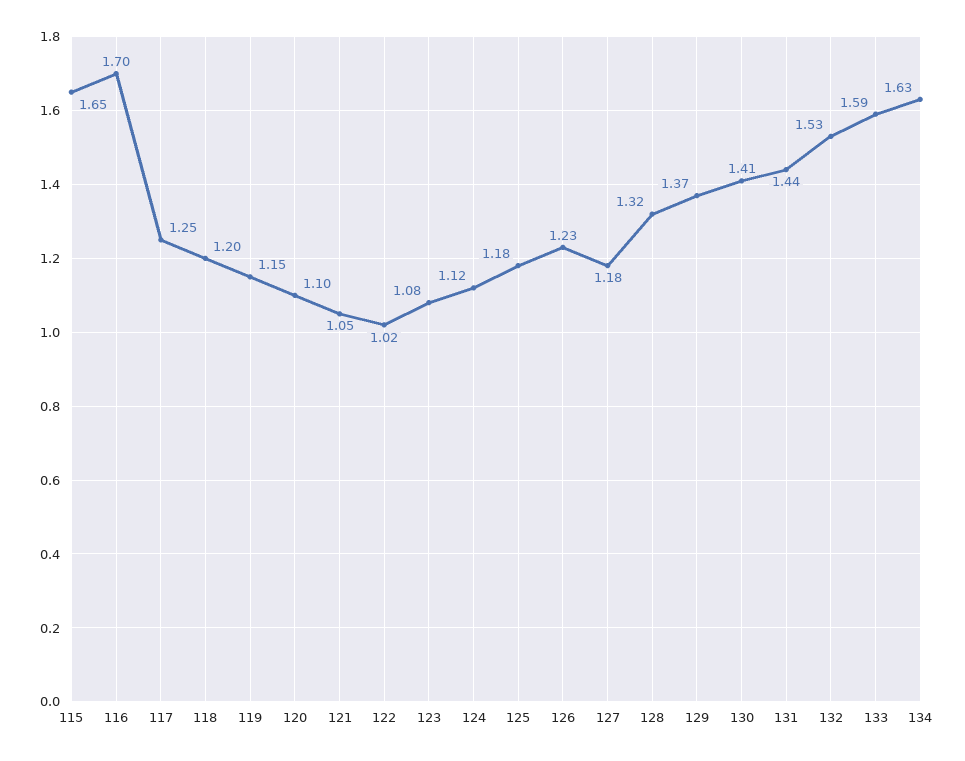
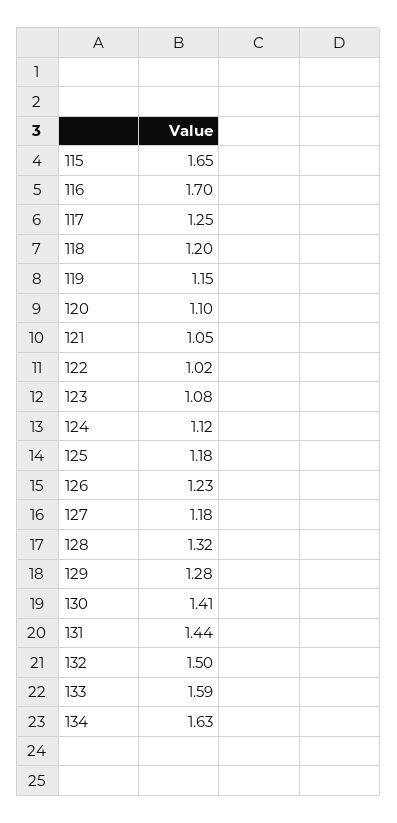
129: 1.37 -> 1.28
132: 1.53 -> 1.5

